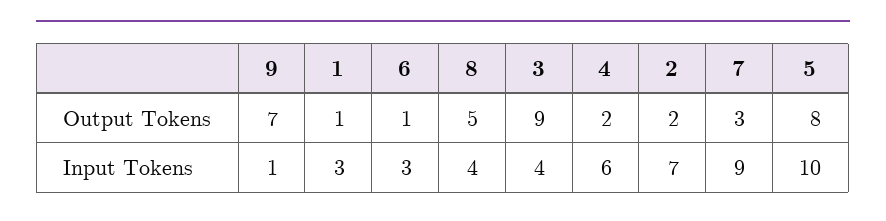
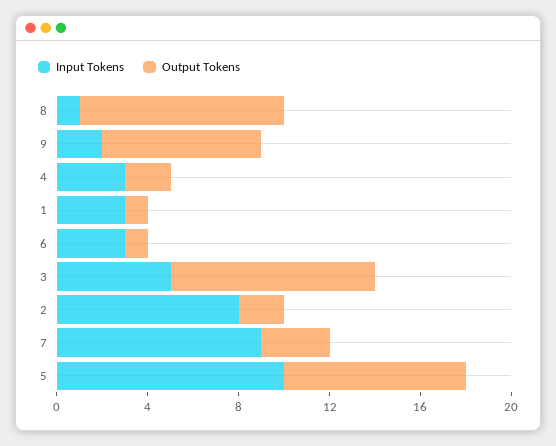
Output Tokens, 8: 5 -> 9
Input Tokens, 9: 1 -> 2
Input Tokens, 8: 4 -> 1
Input Tokens, 3: 4 -> 5
Input Tokens, 4: 6 -> 3
Input Tokens, 2: 7 -> 8

